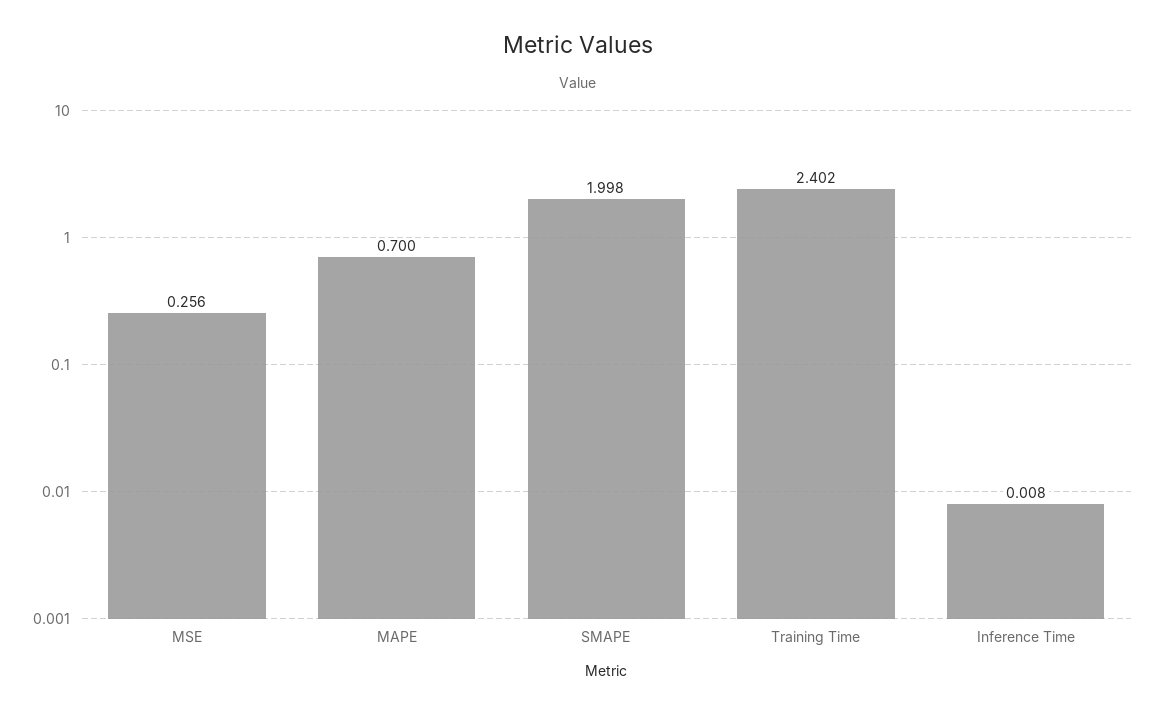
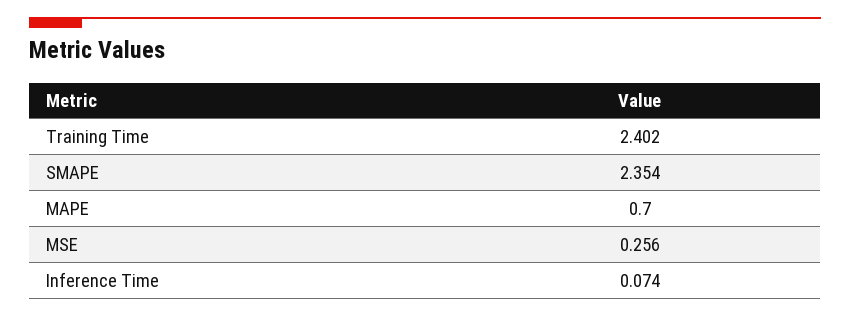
SMAPE: 1.998 -> 2.354
Inference Time: 0.008 -> 0.074

